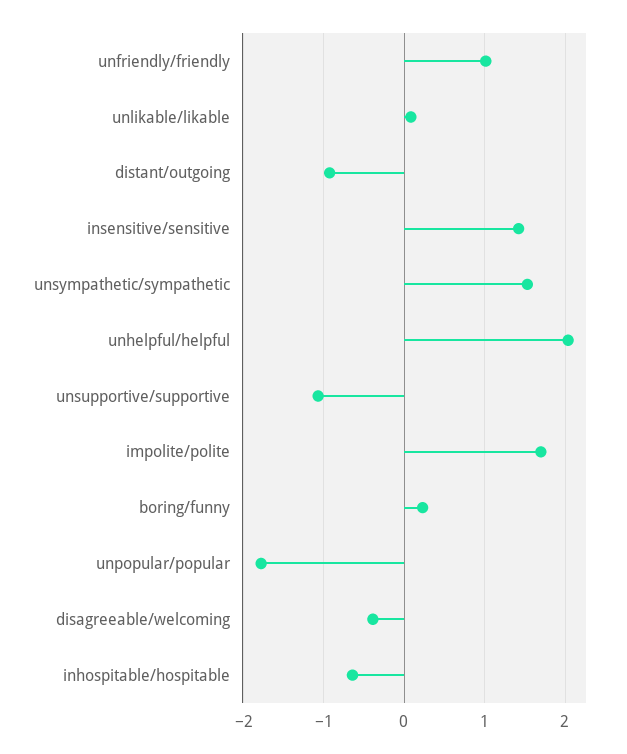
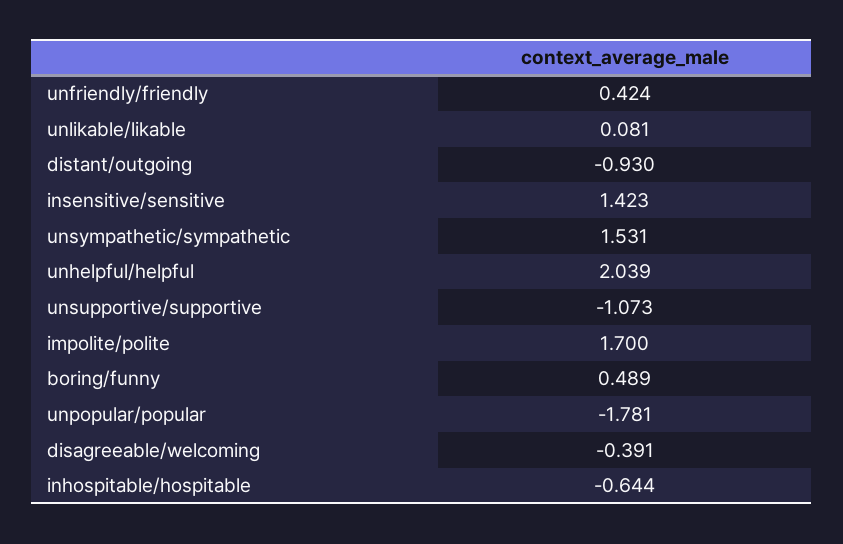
unfriendly/friendly: 1 -> 0.424
boring/funny: 0.2 -> 0.489

